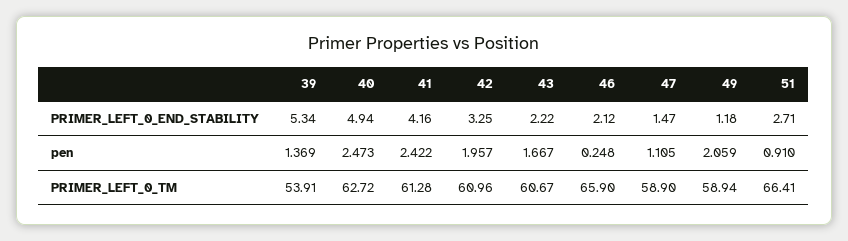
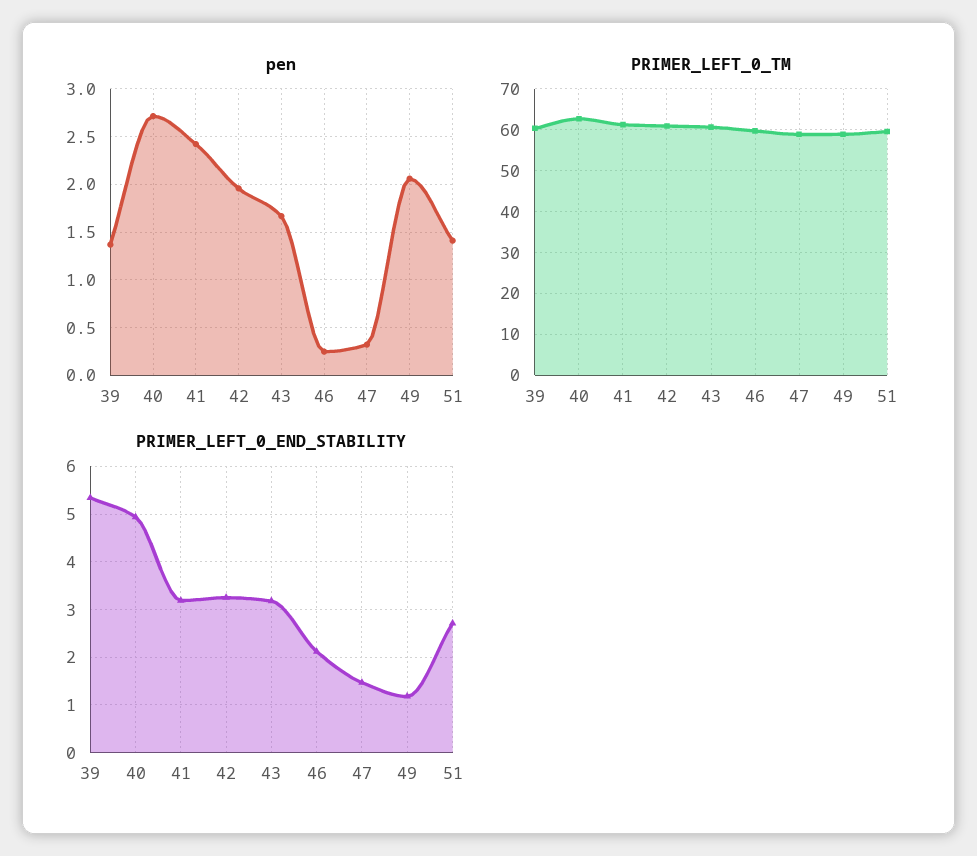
PRIMER_LEFT_0_END_STABILITY, 41: 4.16 -> 3.2
PRIMER_LEFT_0_END_STABILITY, 43: 2.22 -> 3.2
pen, 40: 2.473 -> 2.7
pen, 47: 1.105 -> 0.3
pen, 51: 0.91 -> 1.4
PRIMER_LEFT_0_TM, 39: 53.91 -> 60
PRIMER_LEFT_0_TM, 46: 65.9 -> 60
PRIMER_LEFT_0_TM, 51: 66.41 -> 60

